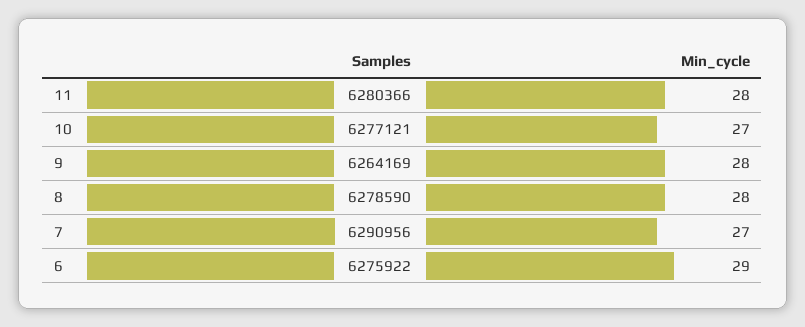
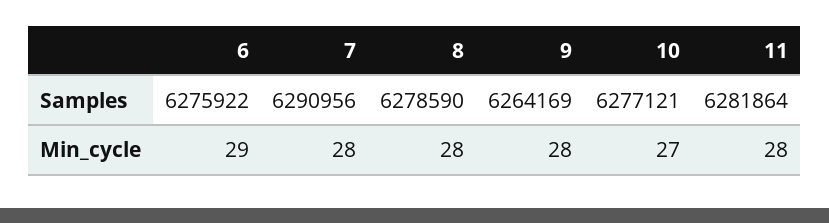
Samples, 11: 6280366 -> 6281864
Min_cycle, 7: 27 -> 28

